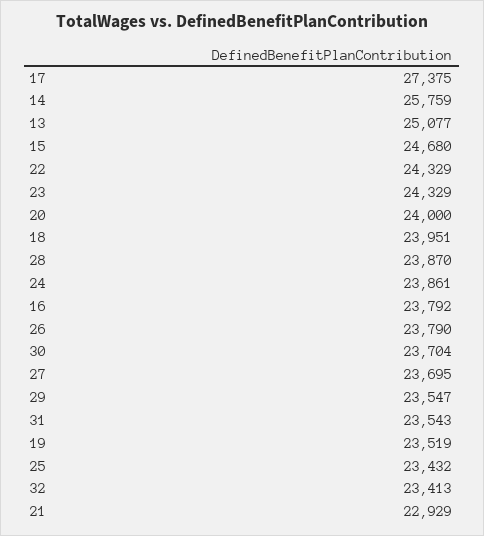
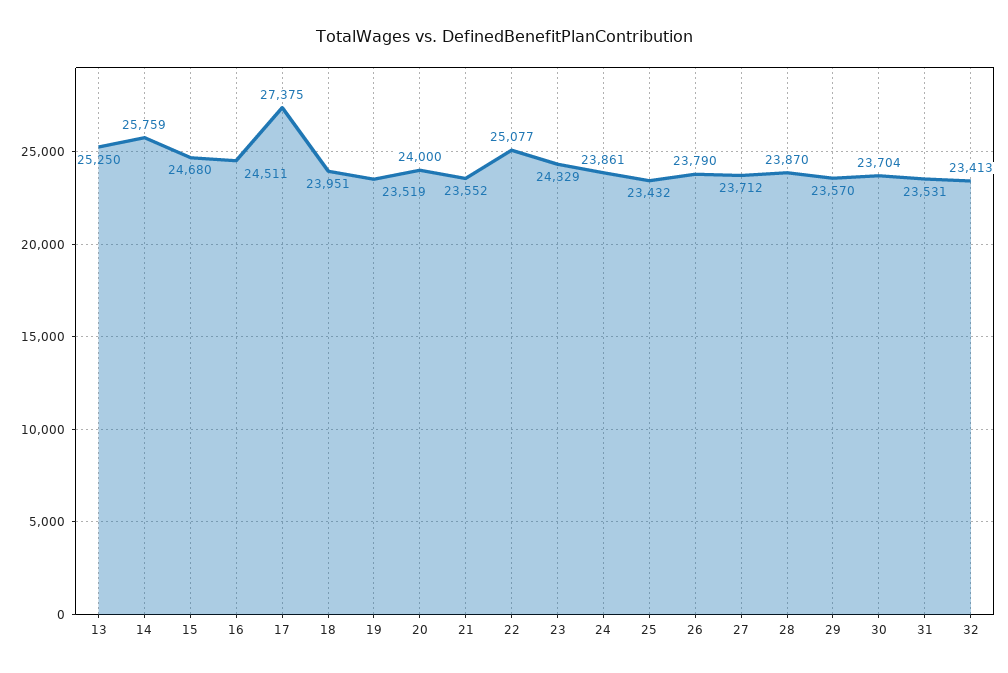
13: 25077 -> 25250
22: 24329 -> 25077
16: 23792 -> 24511
27: 23695 -> 23712
29: 23547 -> 23570
31: 23543 -> 23531
21: 22929 -> 23552

